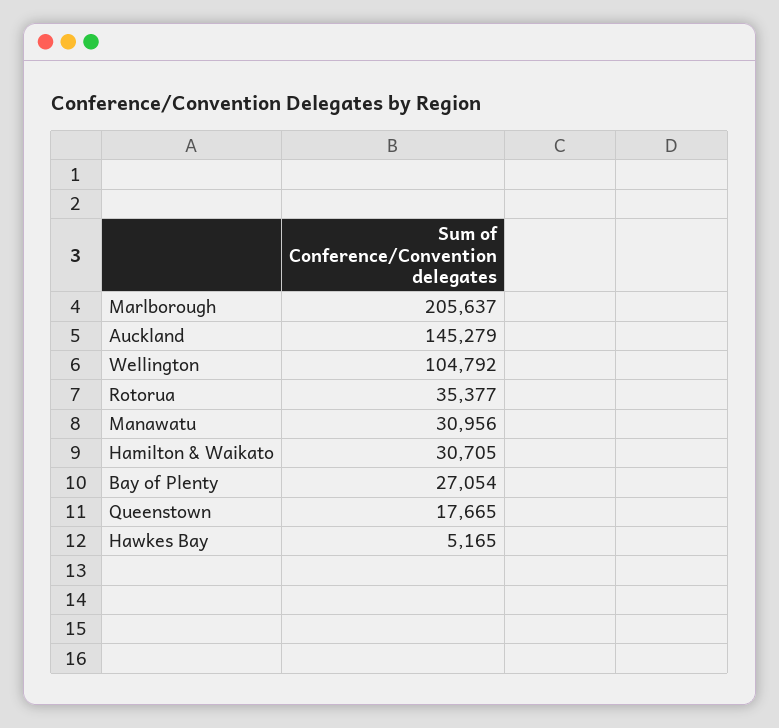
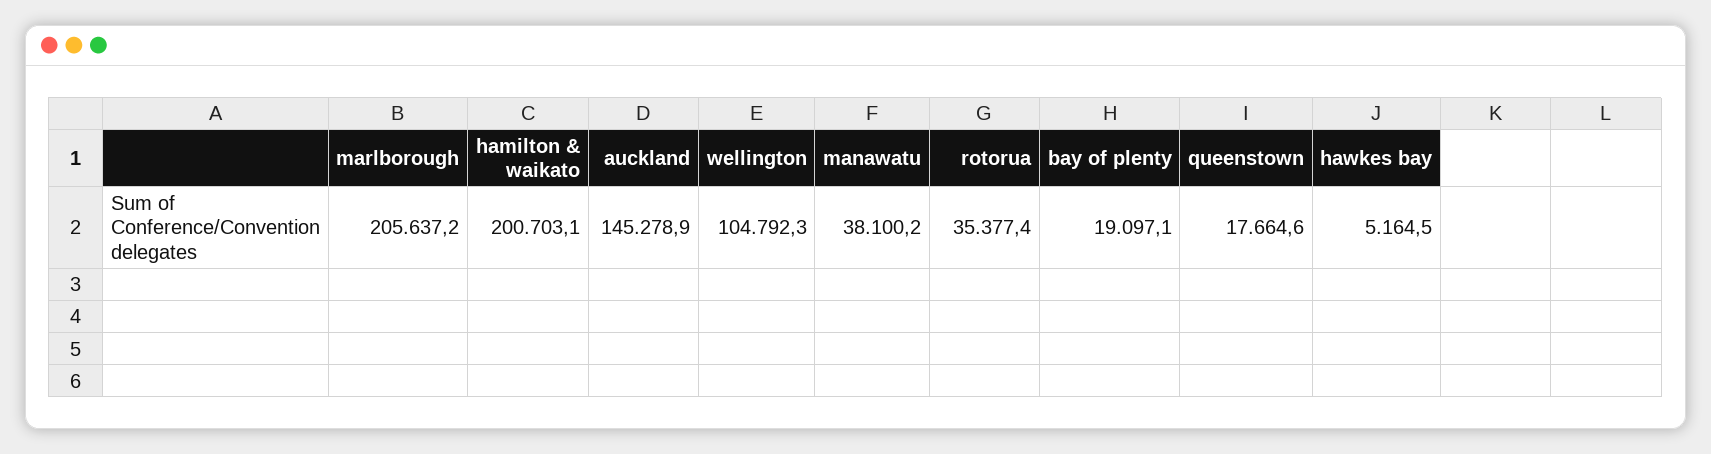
Manawatu: 30956 -> 38100.2
Hamilton & Waikato: 30705 -> 200703.1
Bay of Plenty: 27054 -> 19097.1

